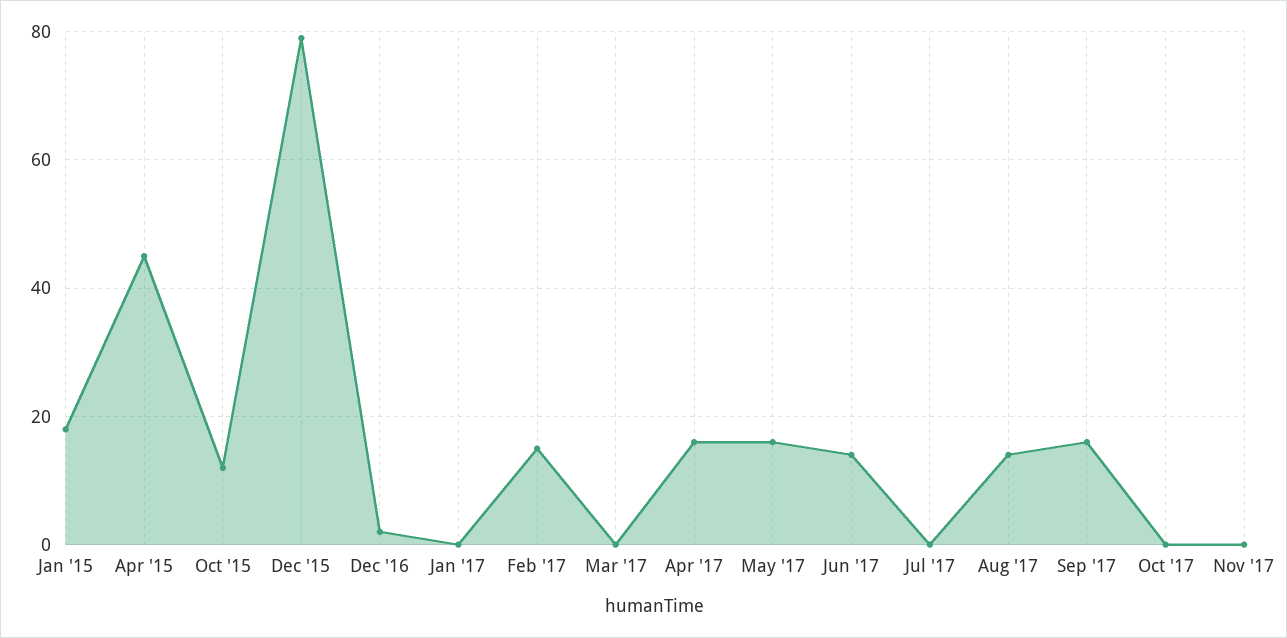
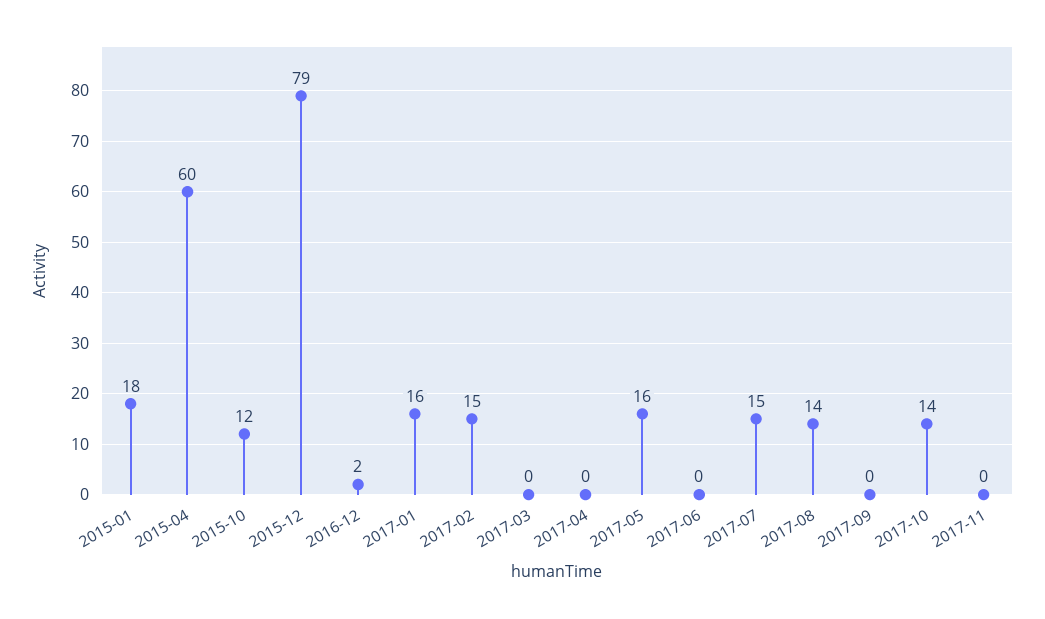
Apr '15: 45 -> 60
Jan '17: 0 -> 16
Apr '17: 15 -> 0
Jun '17: 15 -> 0
Jul '17: 0 -> 15
Sep '17: 15 -> 0
Oct '17: 0 -> 14

